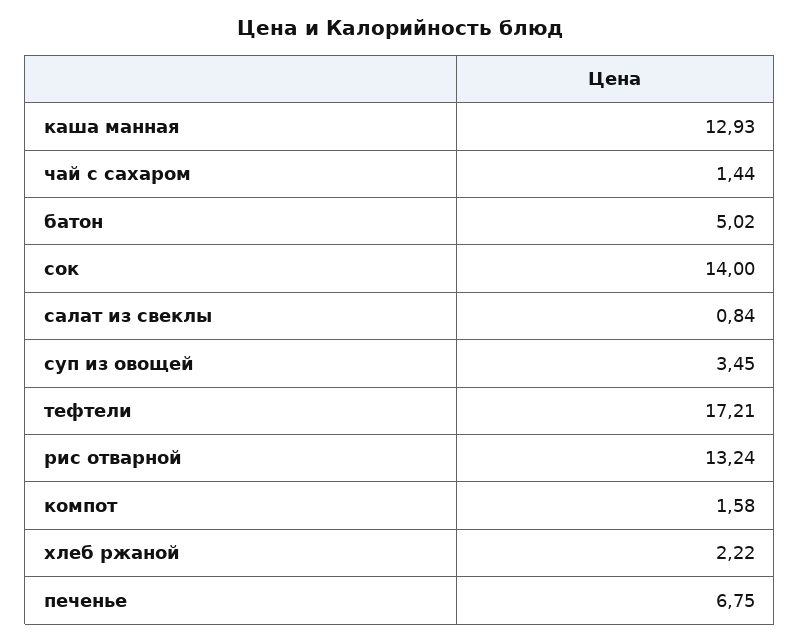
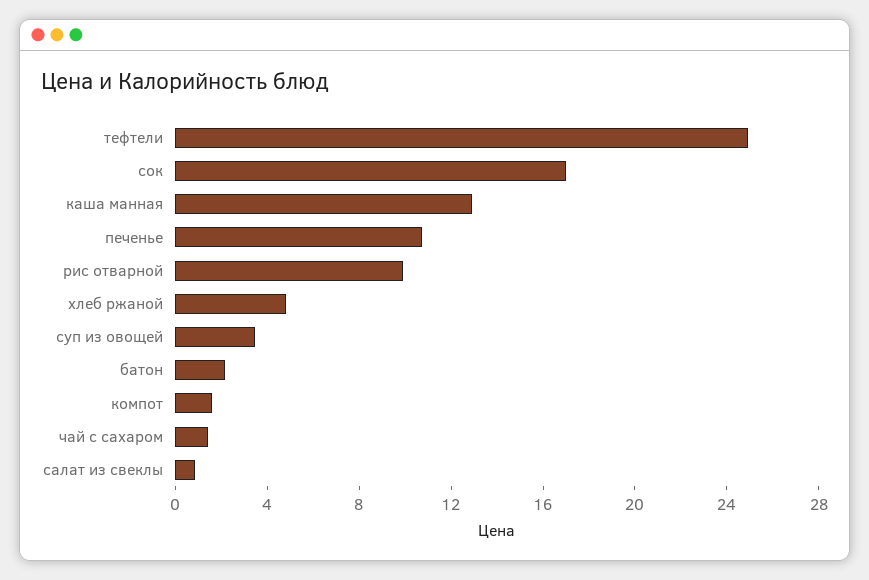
батон: 5.02 -> 2
сок: 14 -> 17
тефтели: 17.21 -> 25
рис отварной: 13.24 -> 10
хлеб ржаной: 2.22 -> 5
печенье: 6.75 -> 11

